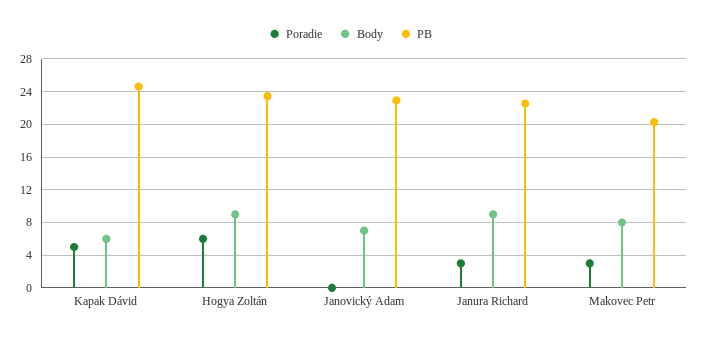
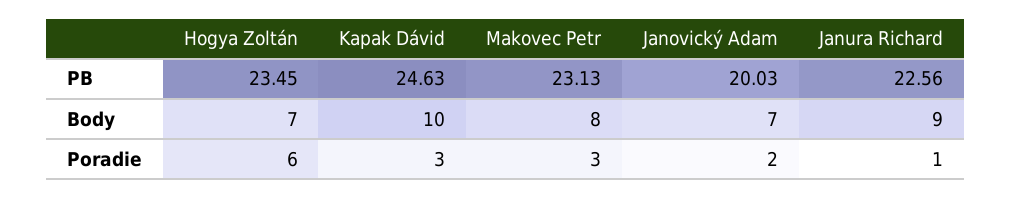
Poradie, Kapak Dávid: 5 -> 3
Body, Kapak Dávid: 6 -> 10
Body, Hogya Zoltán: 9 -> 7
Poradie, Janovický Adam: 0 -> 2
PB, Janovický Adam: 23 -> 20.03
Poradie, Janura Richard: 3 -> 1
PB, Makovec Petr: 20 -> 23.13

